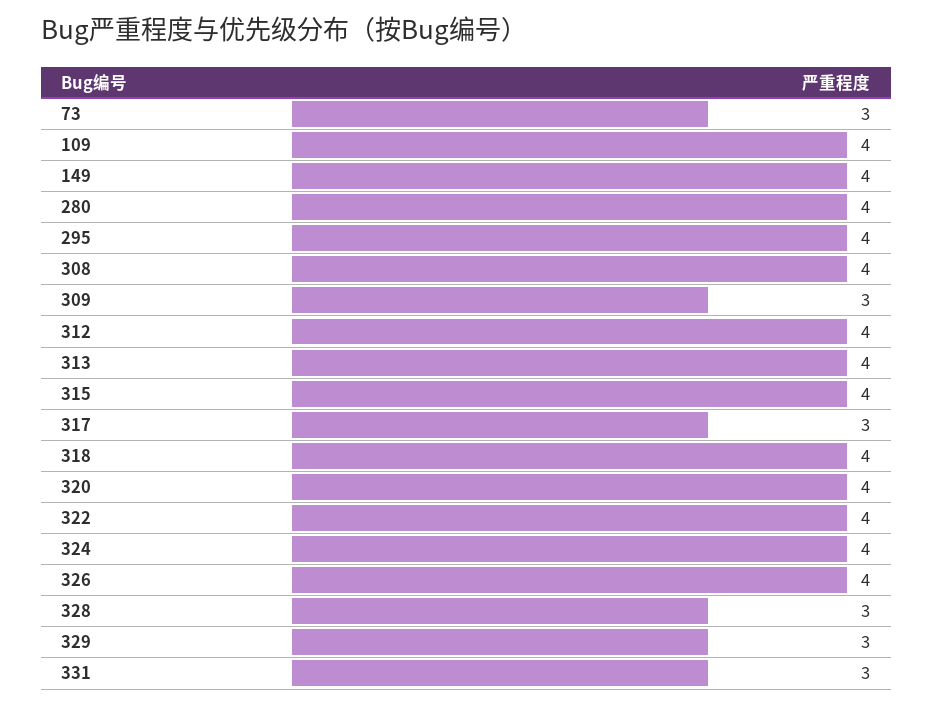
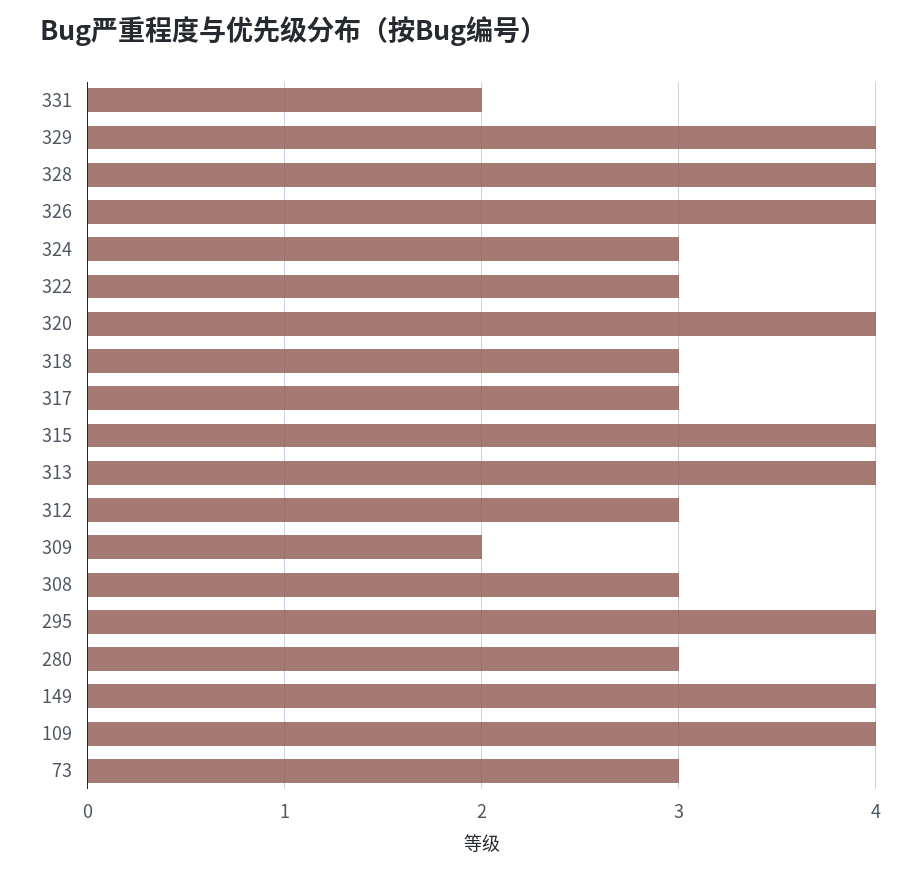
280: 4 -> 3
308: 4 -> 3
309: 3 -> 2
312: 4 -> 3
318: 4 -> 3
322: 4 -> 3
324: 4 -> 3
328: 3 -> 4
329: 3 -> 4
331: 3 -> 2

